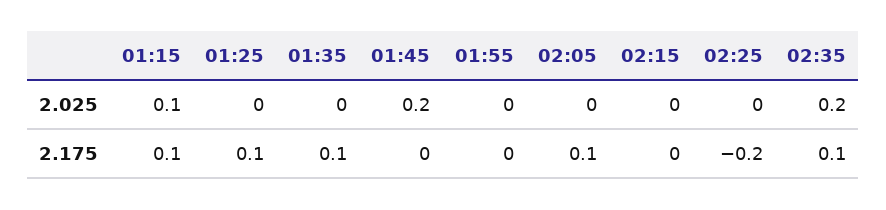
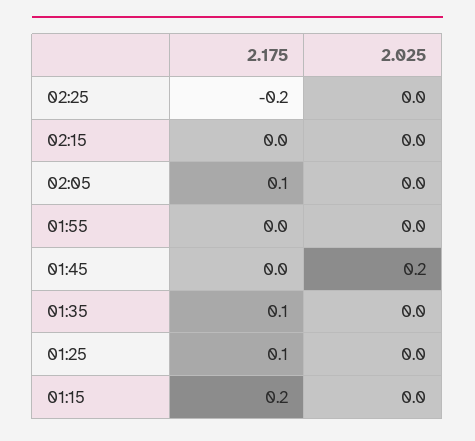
01:15, 2.025: 0.1 -> 0
02:35, 2.025: 0.2 -> none
01:15, 2.175: 0.1 -> 0.2
02:35, 2.175: 0.1 -> none

